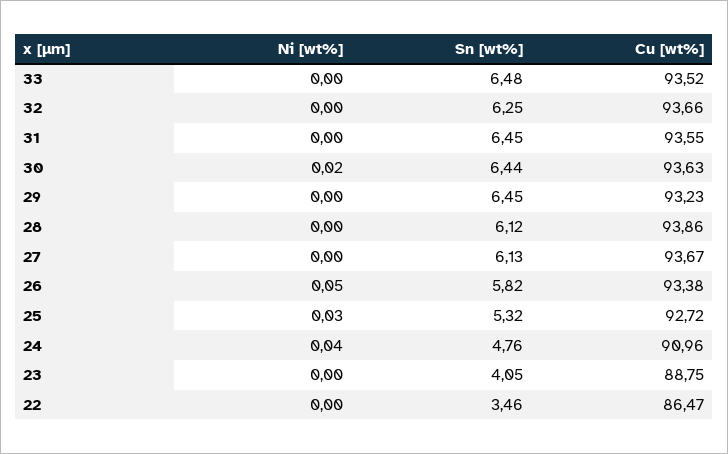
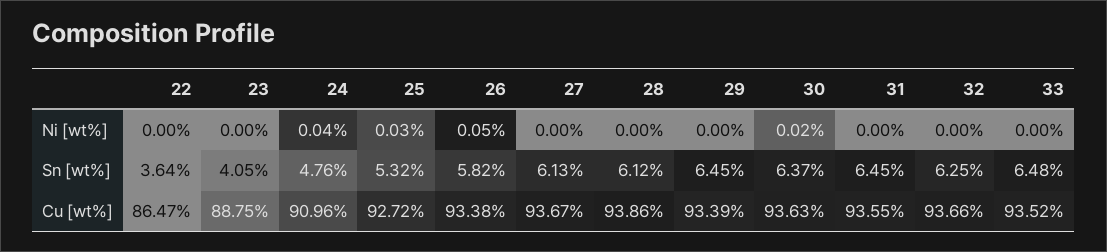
Sn [wt%], 30: 6.44 -> 6.37
Cu [wt%], 29: 93.23 -> 93.39
Sn [wt%], 22: 3.46 -> 3.64

